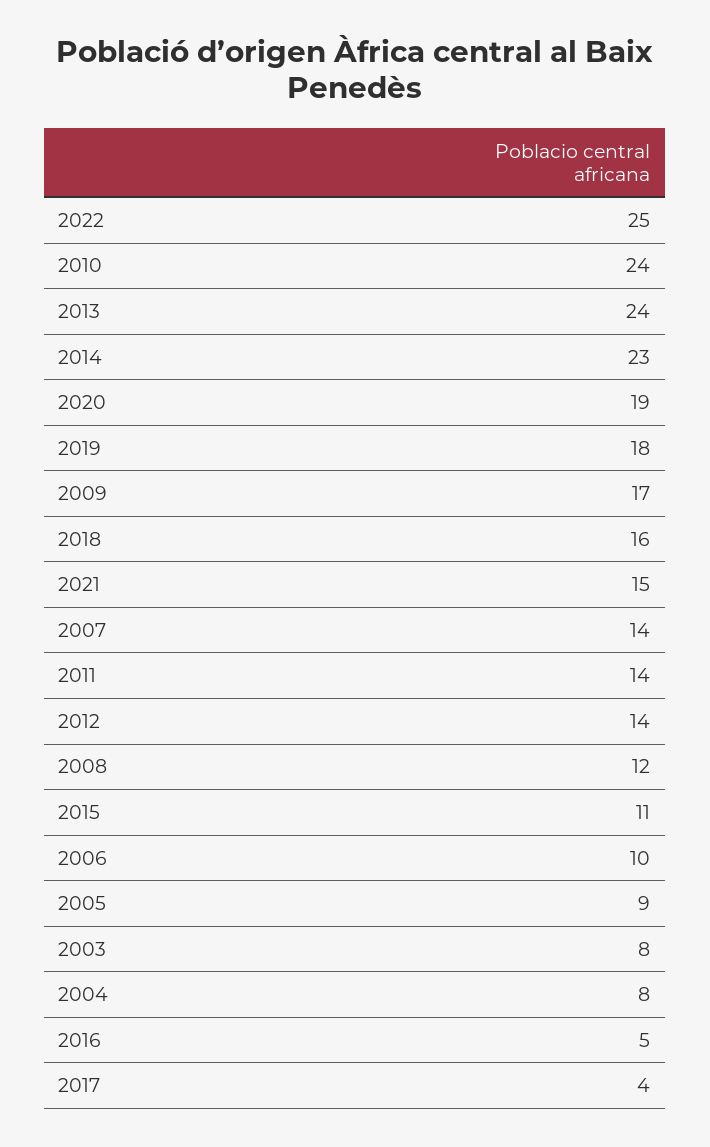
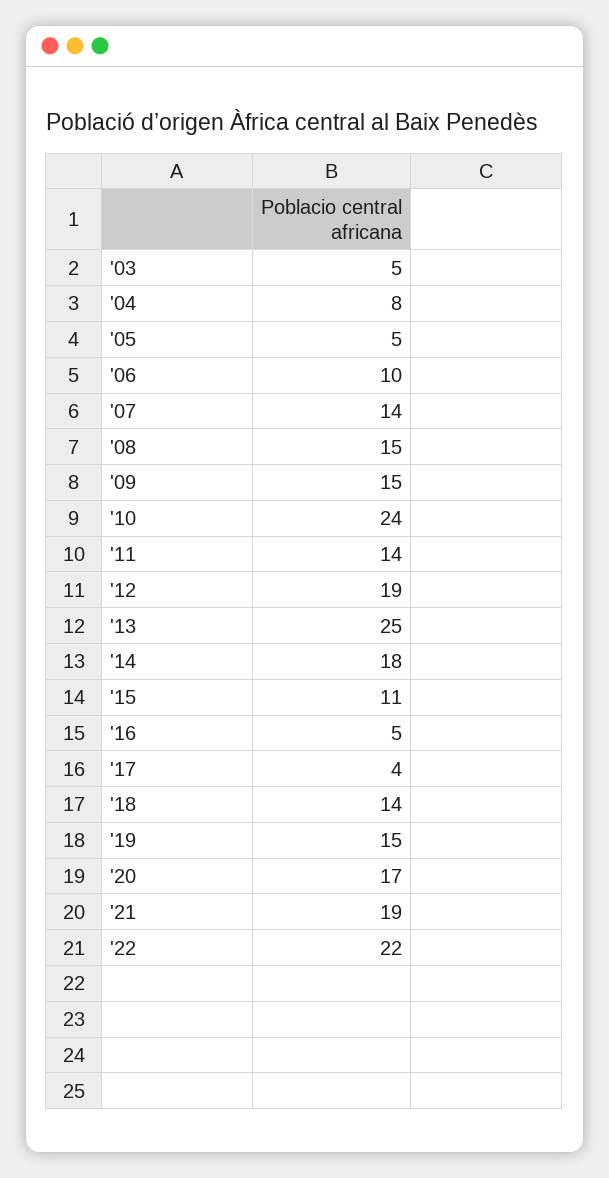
2022: 25 -> 22
2013: 24 -> 25
2014: 23 -> 18
2020: 19 -> 17
2019: 18 -> 15
2009: 17 -> 15
2018: 16 -> 14
2021: 15 -> 19
2012: 14 -> 19
2008: 12 -> 15
2005: 9 -> 5
2003: 8 -> 5

